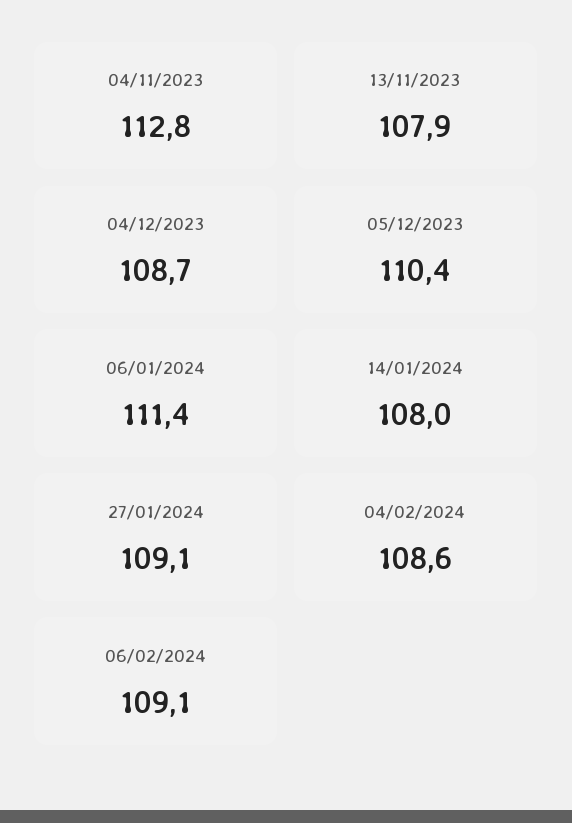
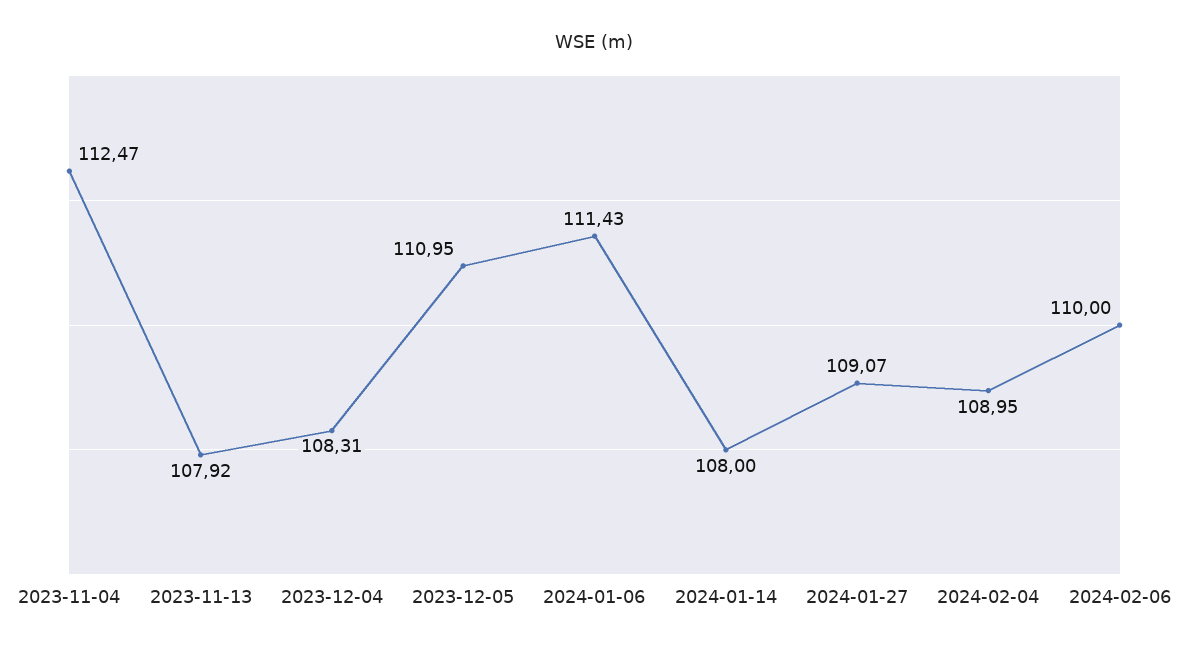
04/11/2023: 112.8 -> 112.47
04/12/2023: 108.7 -> 108.31
05/12/2023: 110.4 -> 110.95
04/02/2024: 108.6 -> 108.95
06/02/2024: 109.1 -> 110

